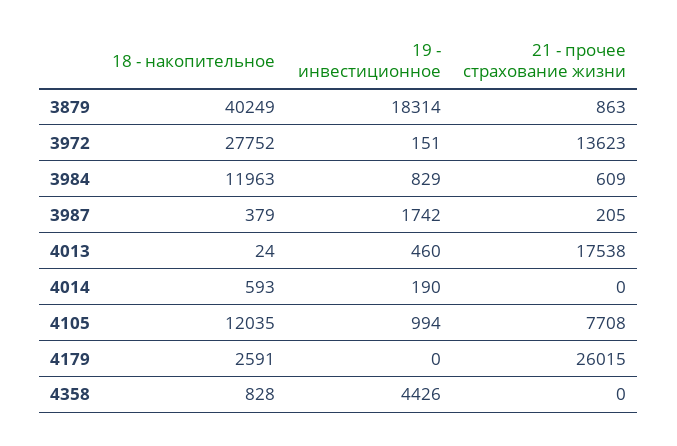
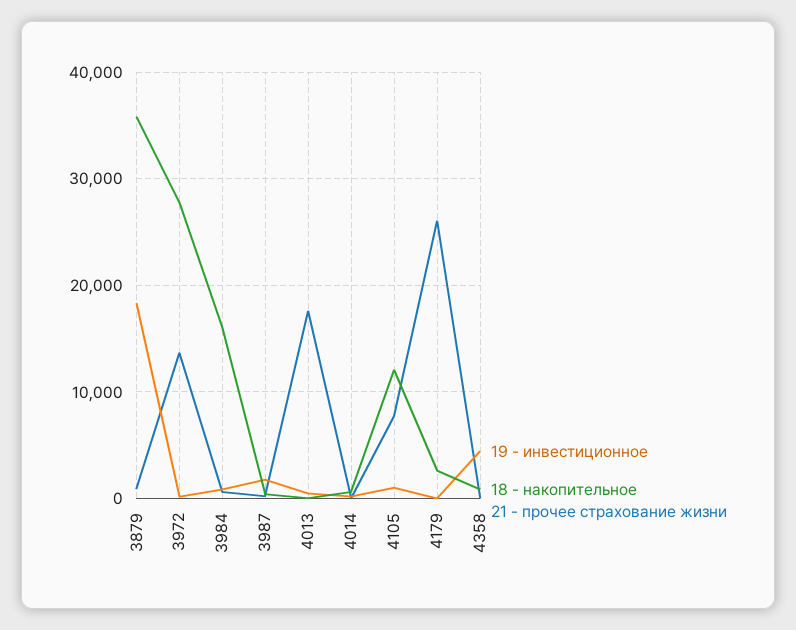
18 - накопительное, 3879: 40249 -> 36000
18 - накопительное, 3984: 11963 -> 16000

